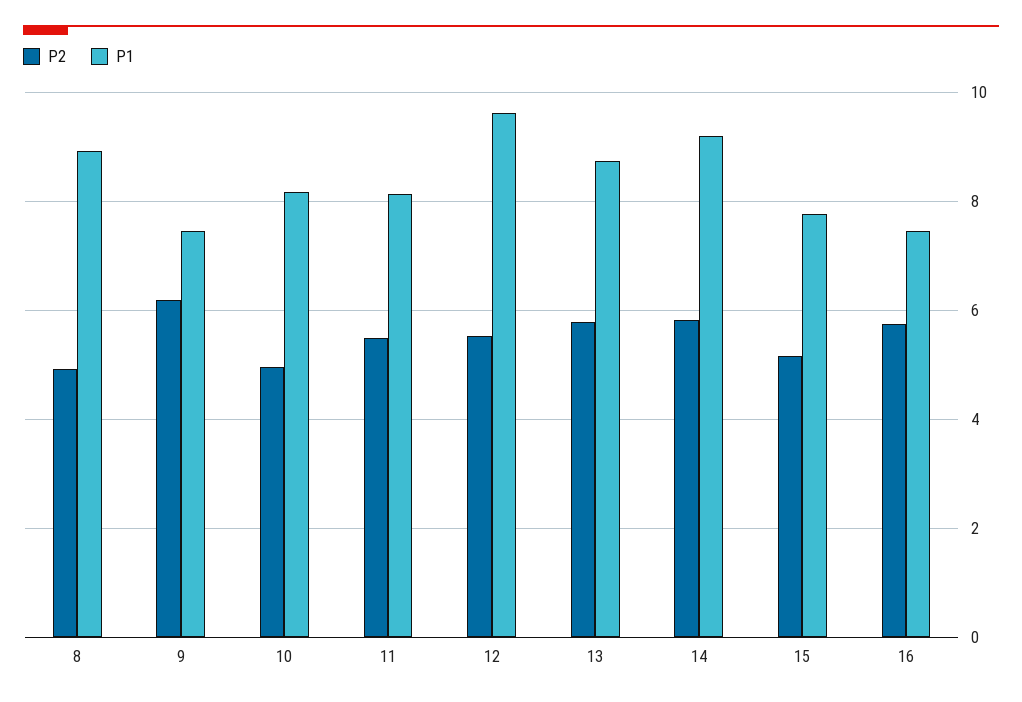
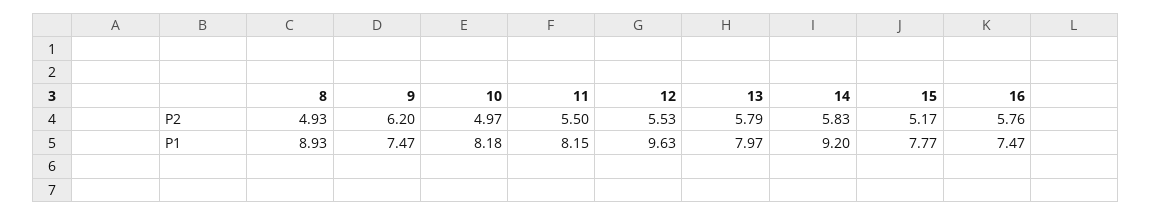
P1, 13: 8.8 -> 7.97

